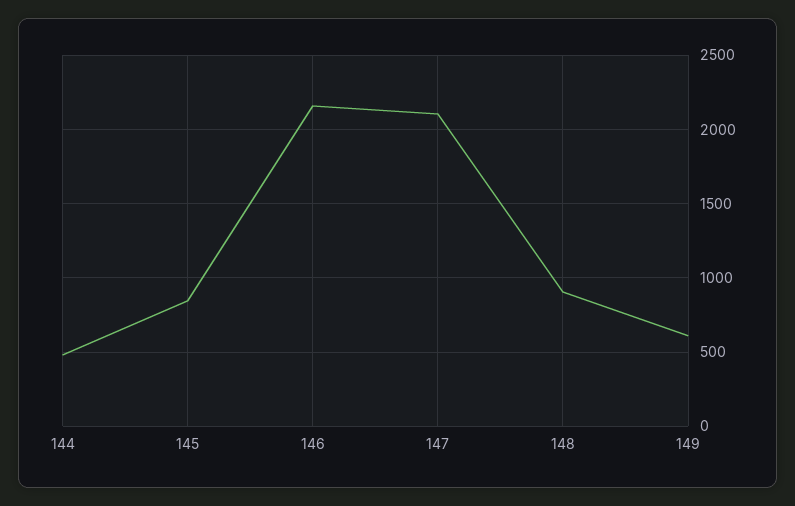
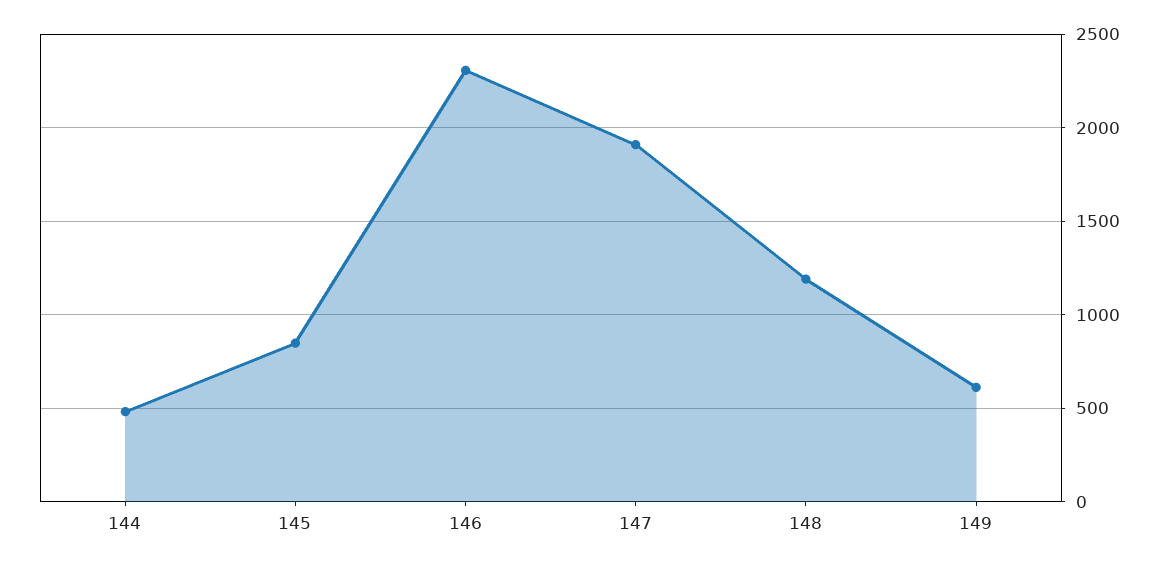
146: 2150 -> 2300
147: 2100 -> 1900
148: 900 -> 1200

